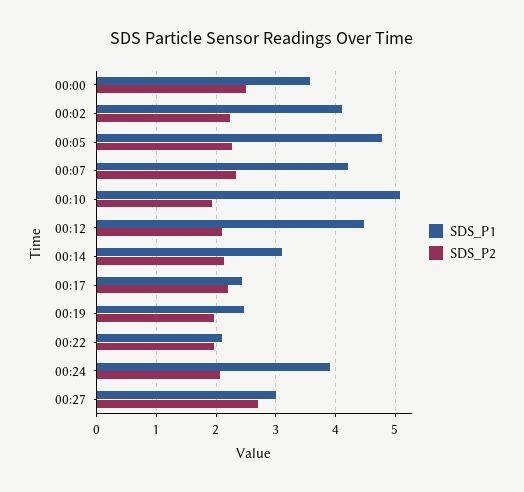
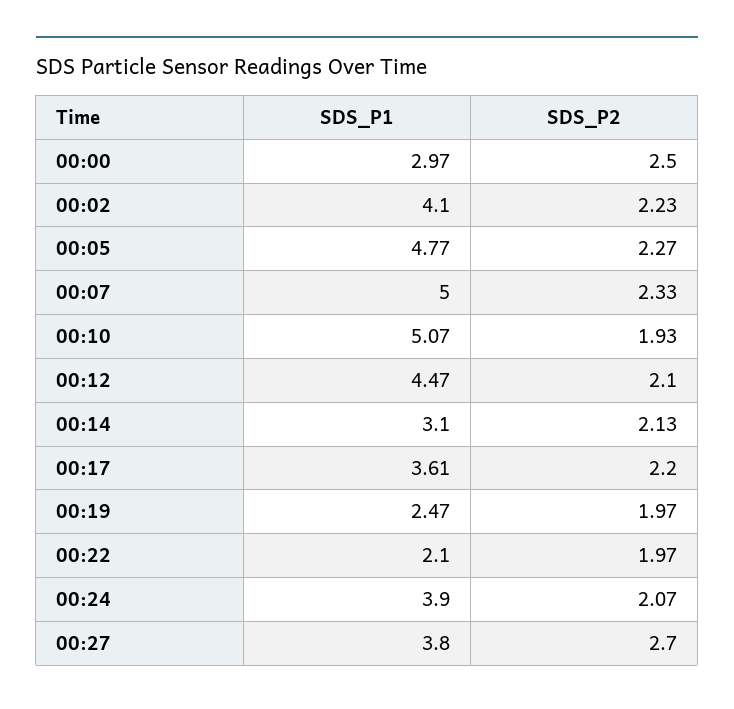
SDS_P1, 00:00: 3.6 -> 2.97
SDS_P1, 00:07: 4.2 -> 5
SDS_P1, 00:17: 2.4 -> 3.61
SDS_P1, 00:27: 3 -> 3.8

